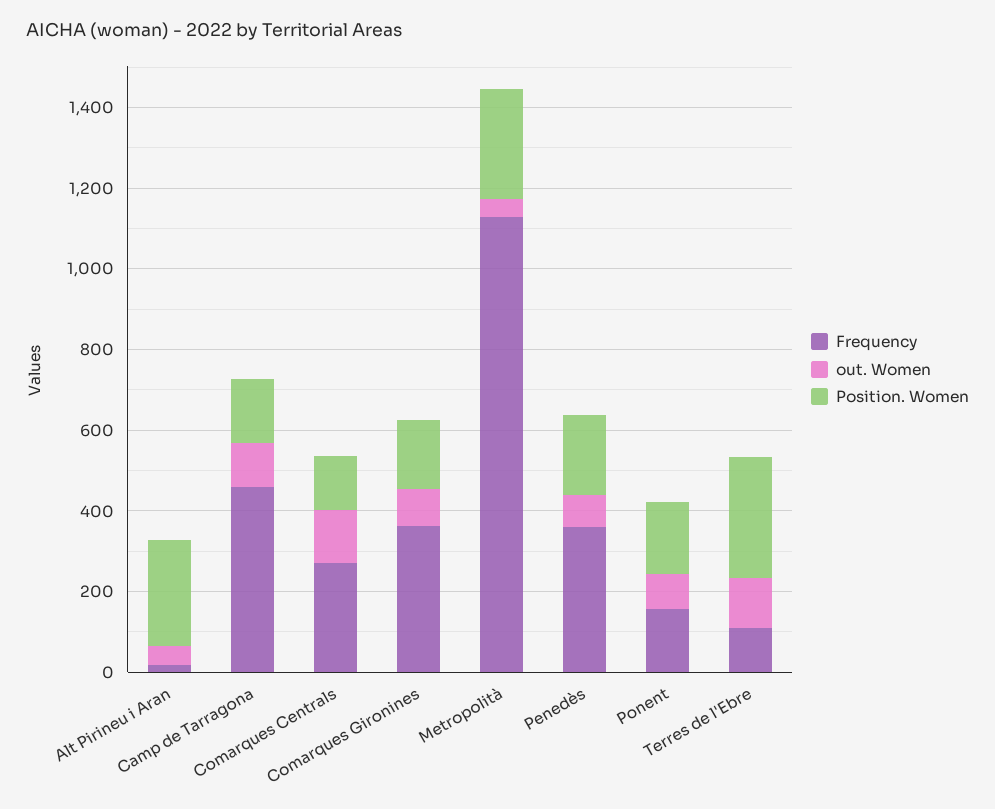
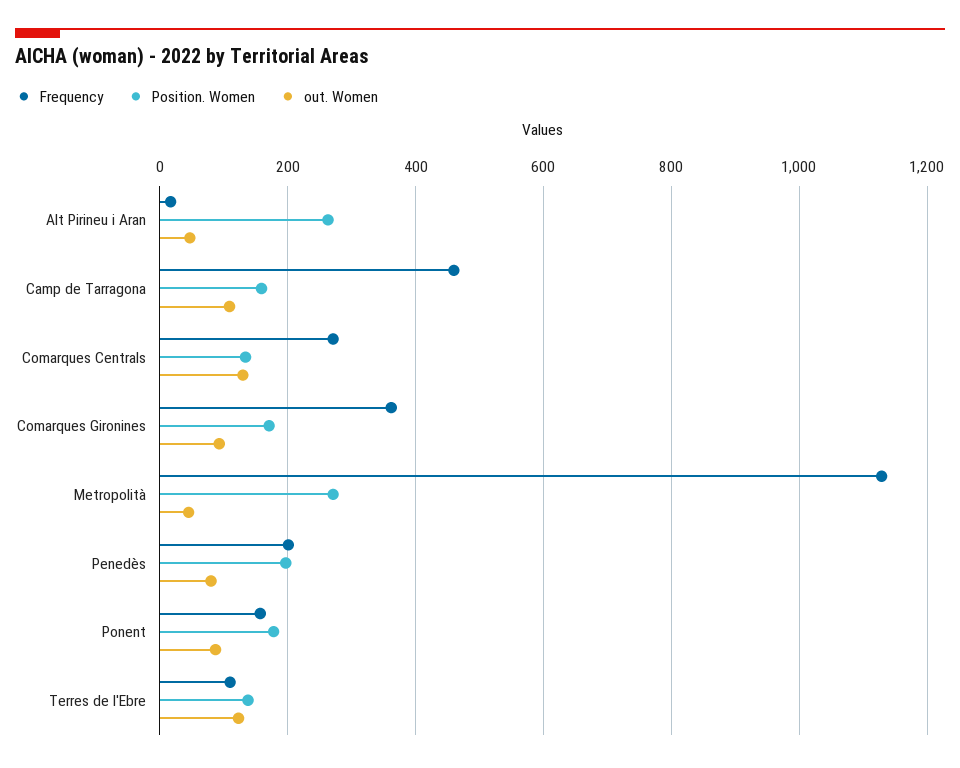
Frequency, Penedès: 350 -> 200
Position. Women, Terres de l'Ebre: 300 -> 140

